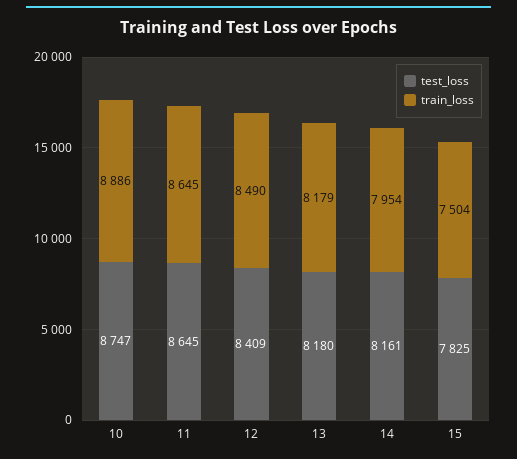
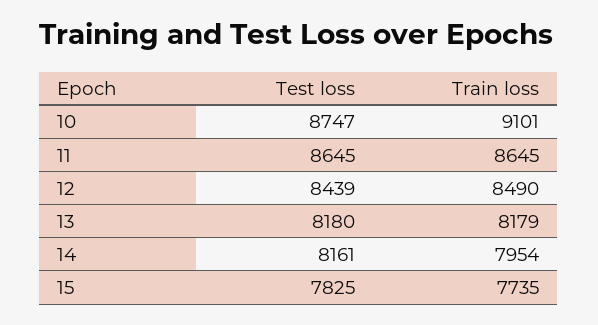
train_loss, 10: 8886 -> 9101
test_loss, 12: 8409 -> 8439
train_loss, 15: 7504 -> 7735

